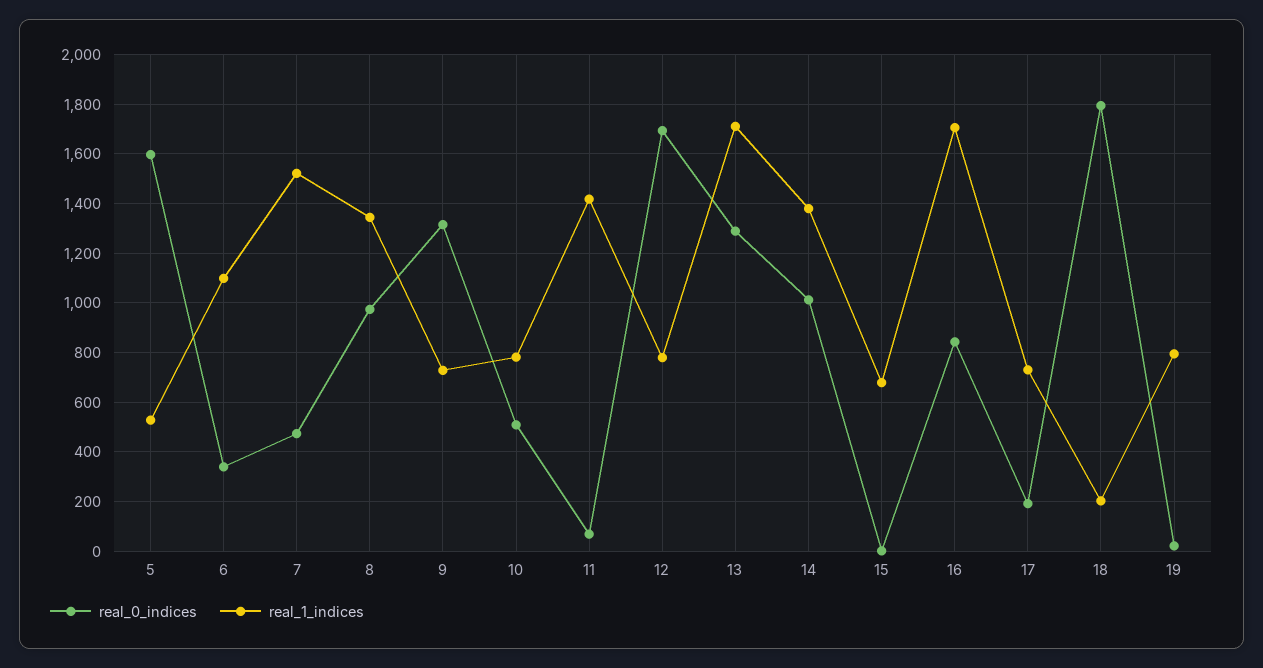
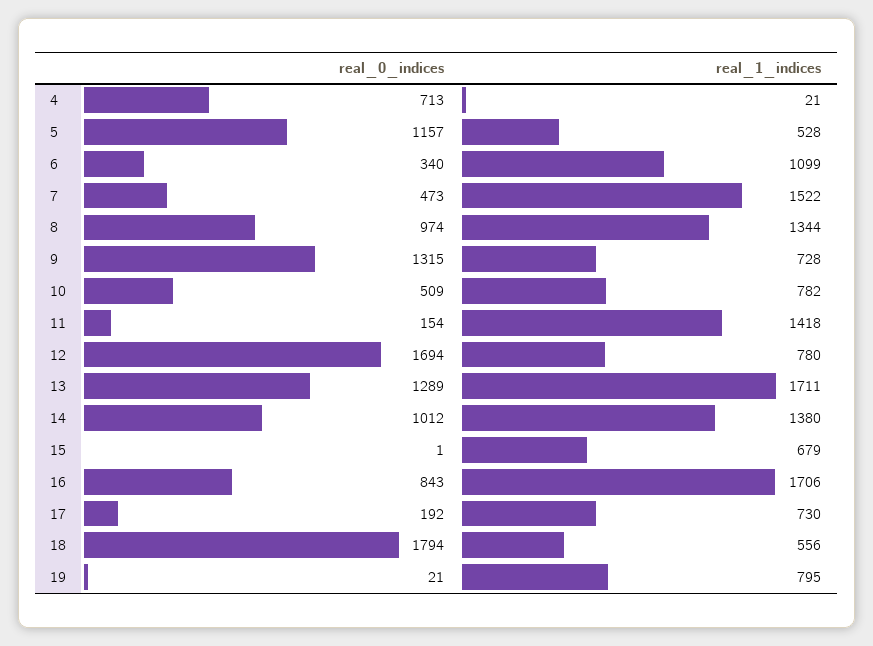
real_0_indices, 5: 1600 -> 1157
real_0_indices, 11: 75 -> 154
real_1_indices, 18: 200 -> 556
real_0_indices, 4: none -> 713
real_1_indices, 4: none -> 21

